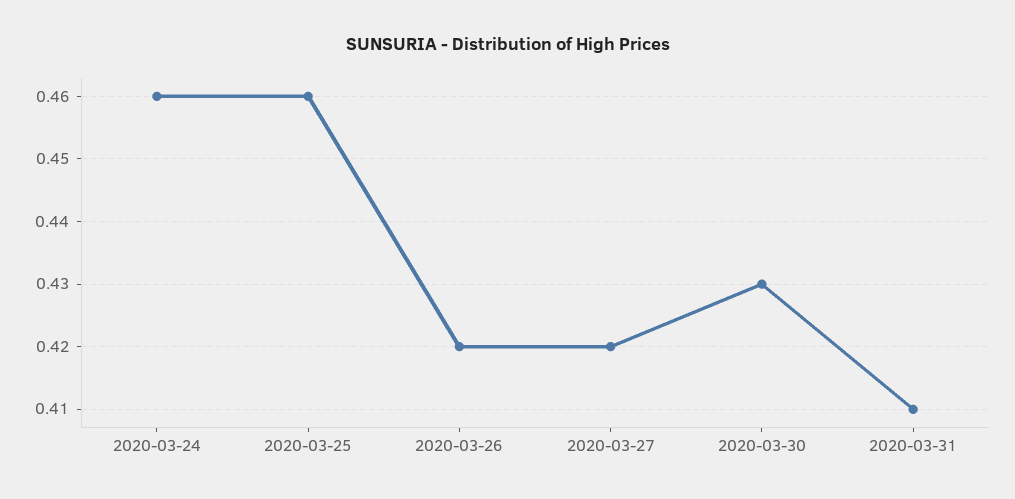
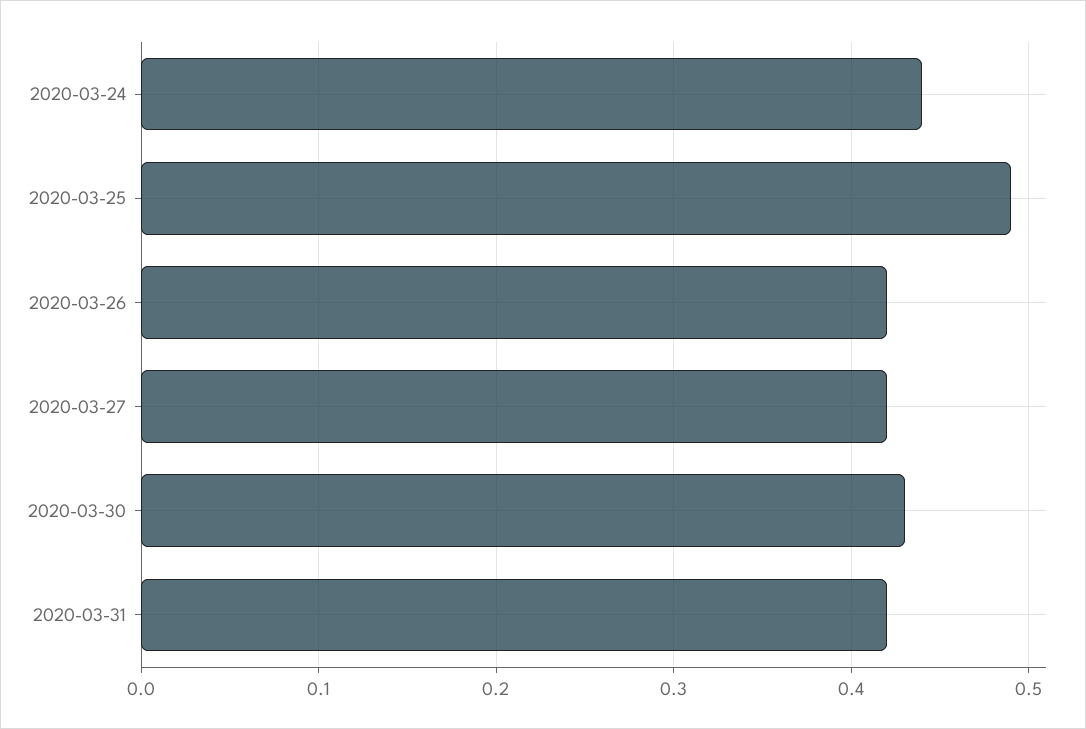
2020-03-24: 0.46 -> 0.44
2020-03-25: 0.46 -> 0.49
2020-03-31: 0.41 -> 0.42

